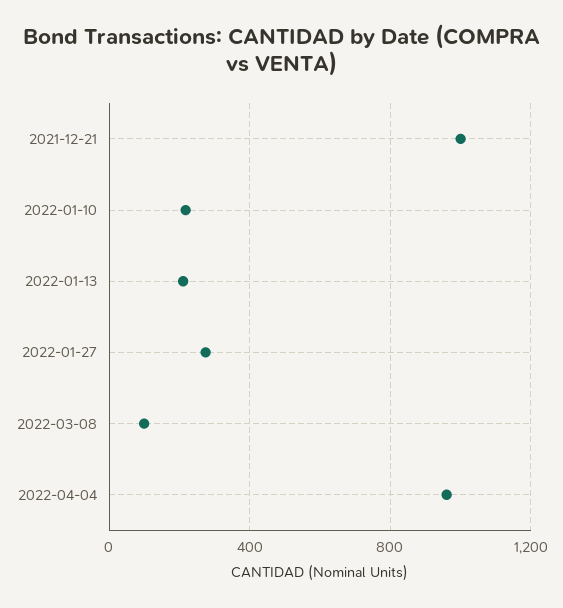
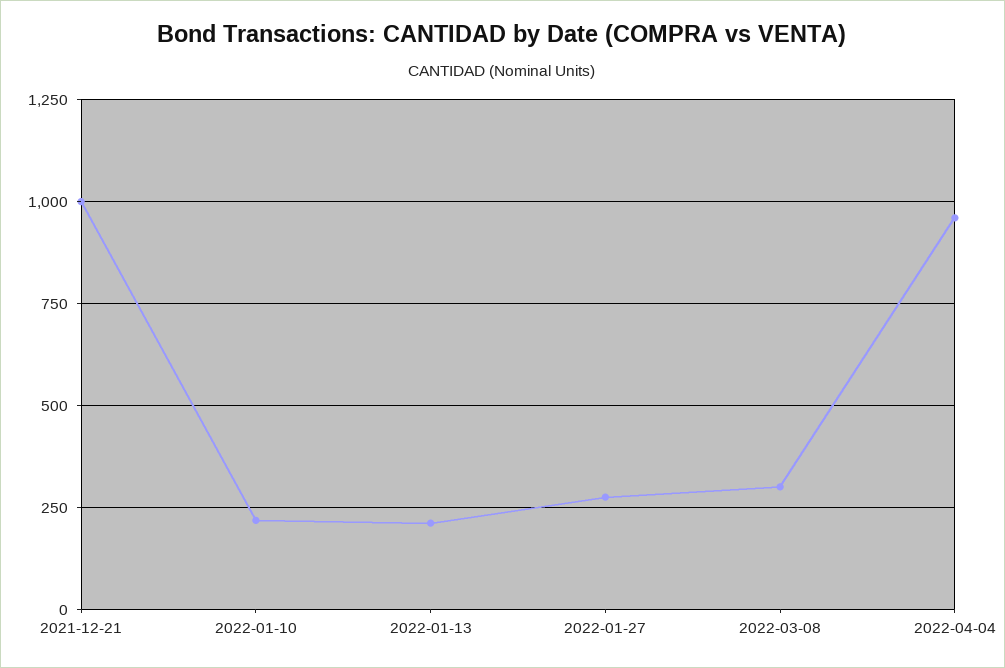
2022-03-08: 100 -> 300

